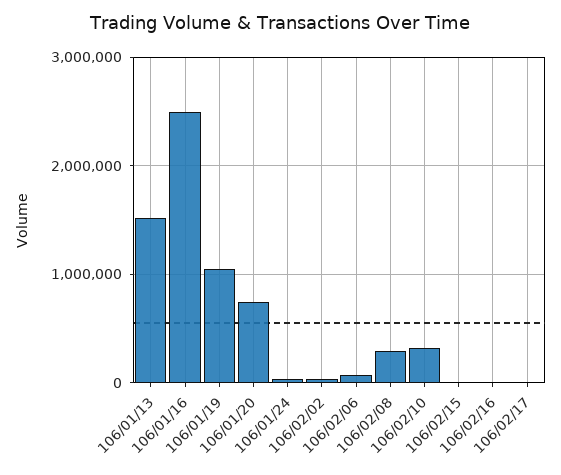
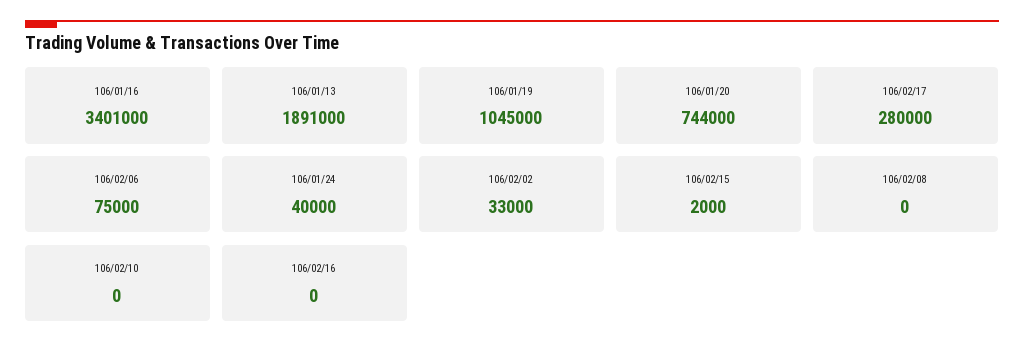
106/01/13: 1500000 -> 1891000
106/01/16: 2500000 -> 3401000
106/02/08: 300000 -> 0
106/02/10: 300000 -> 0
106/02/17: 0 -> 280000

